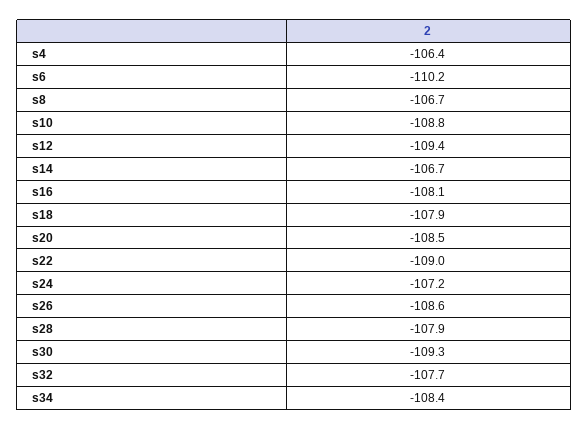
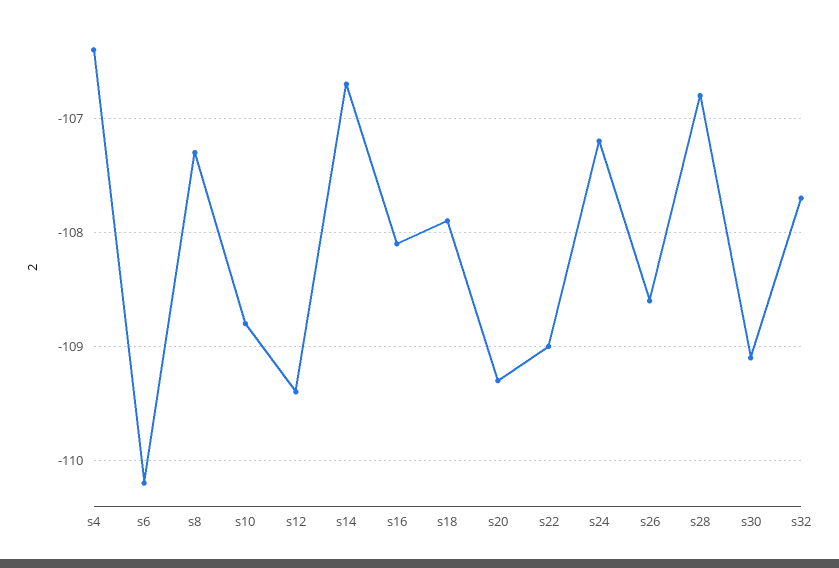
s8: -106.7 -> -107.3
s20: -108.5 -> -109.3
s28: -107.9 -> -106.8
s30: -109.3 -> -109.1
s34: -108.4 -> none

